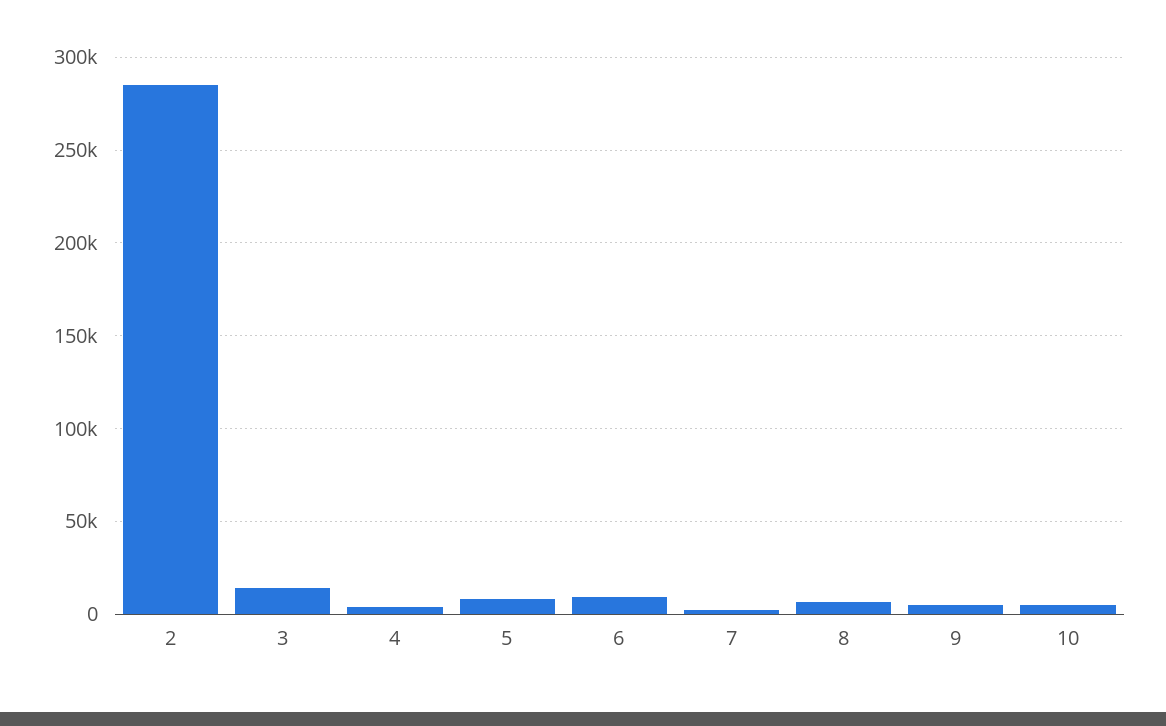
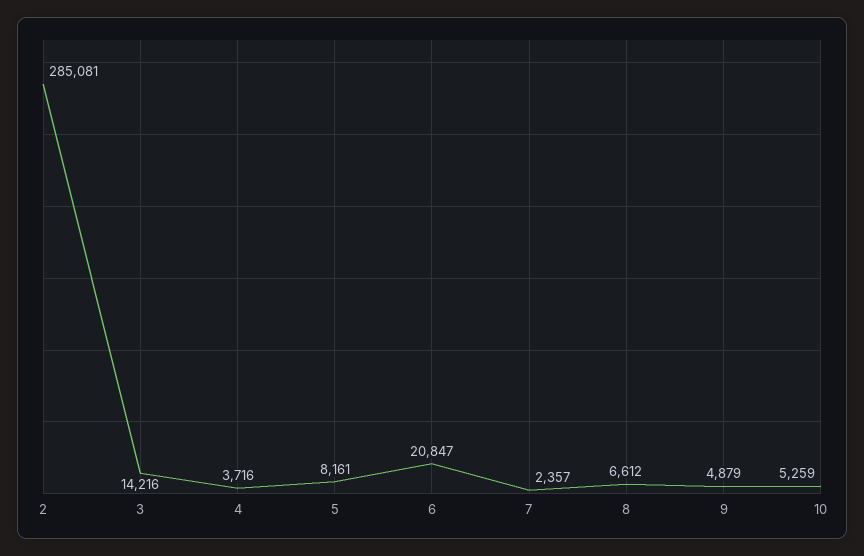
6: 10000 -> 20847

